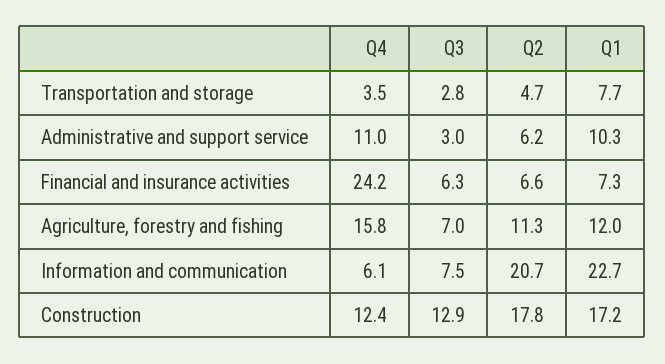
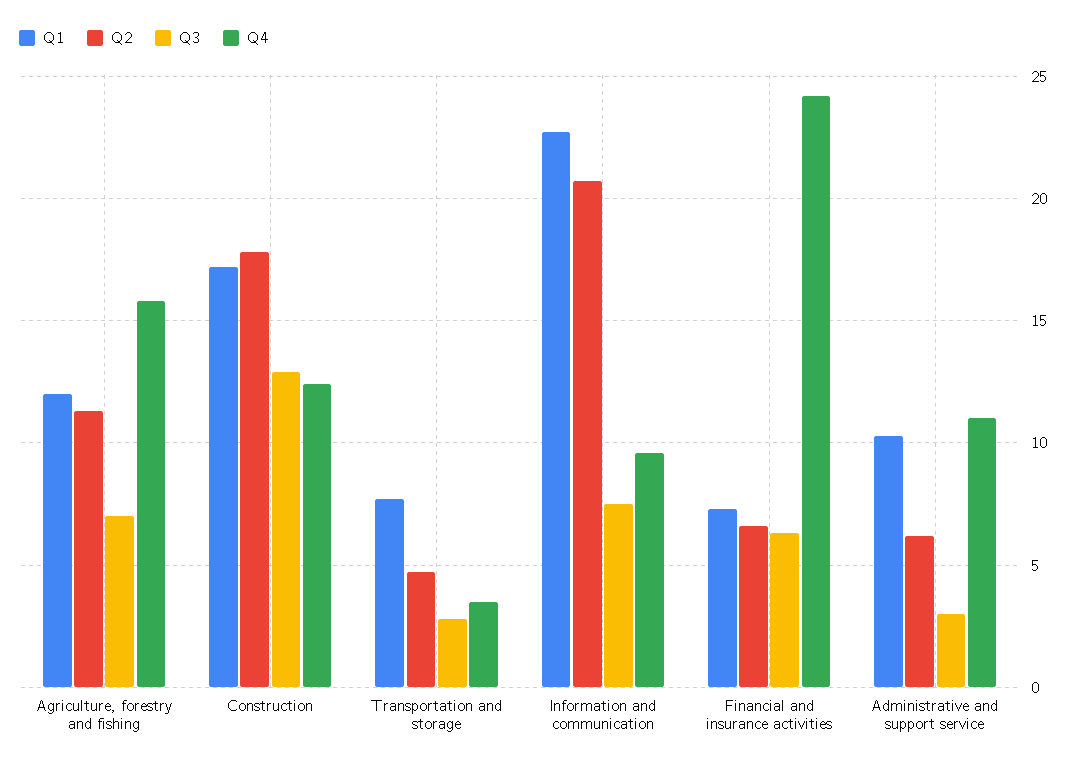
Q4, Information and communication: 6.1 -> 9.5

